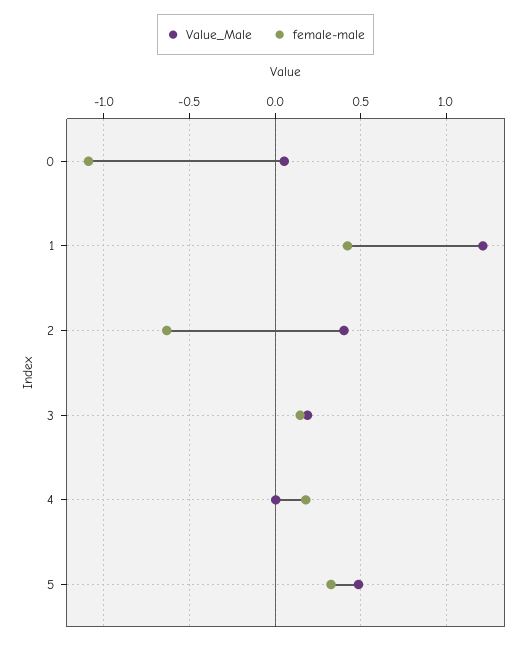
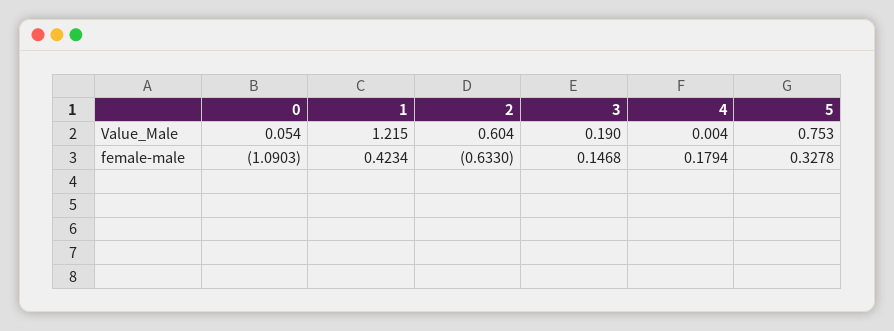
Value_Male, 2: 0.4 -> 0.604
Value_Male, 5: 0.5 -> 0.753

